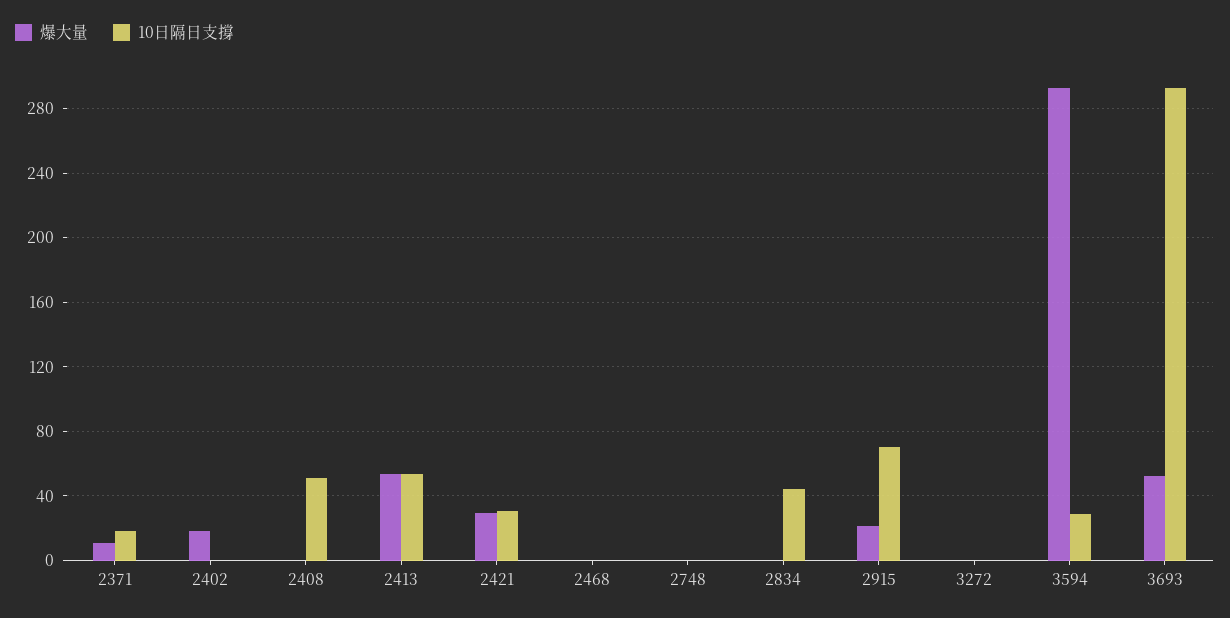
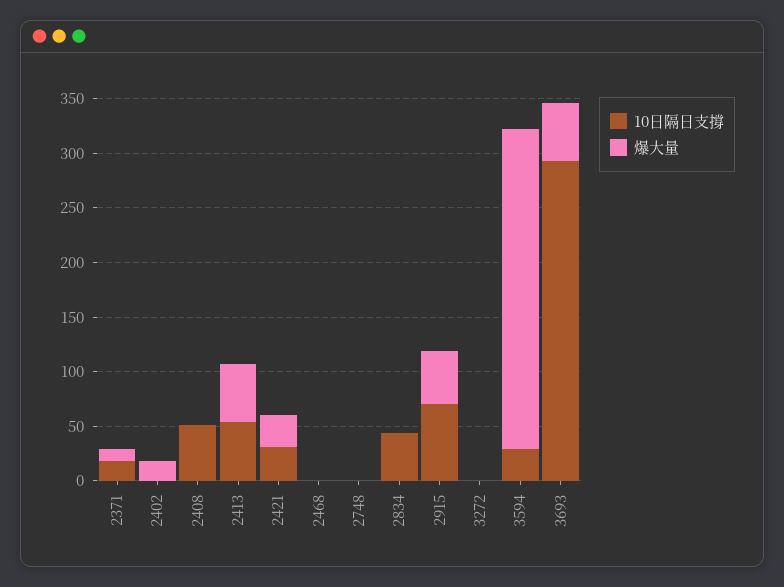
爆大量, 2915: 20 -> 50

